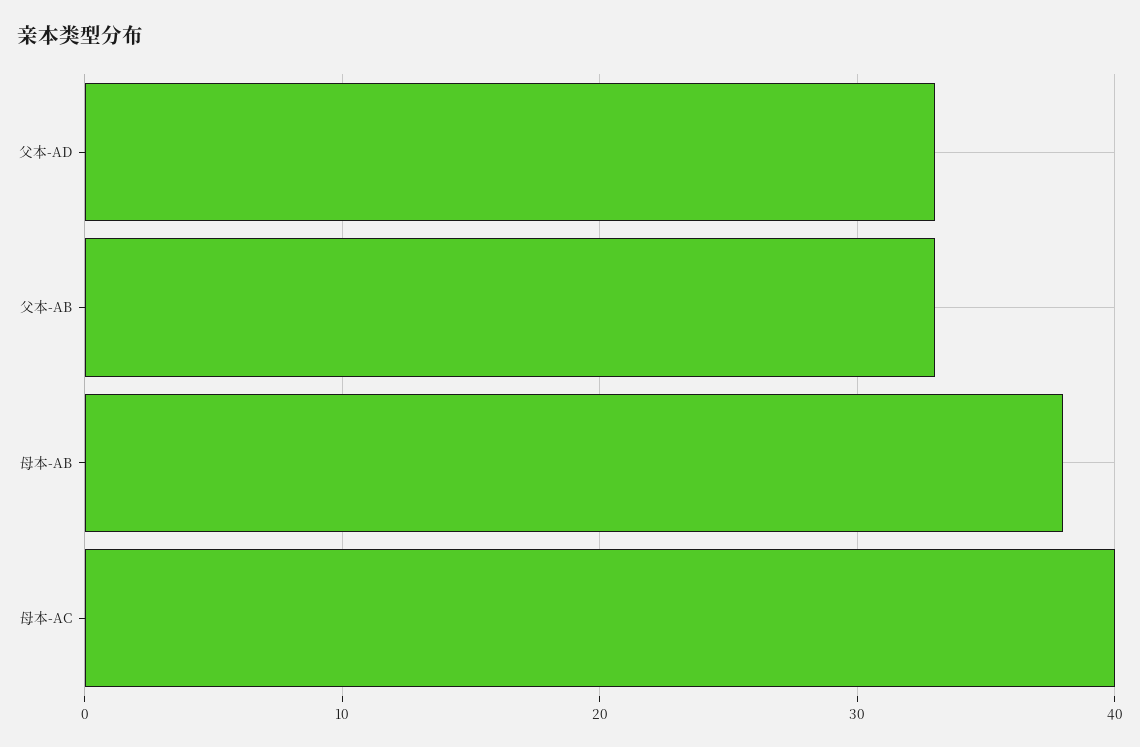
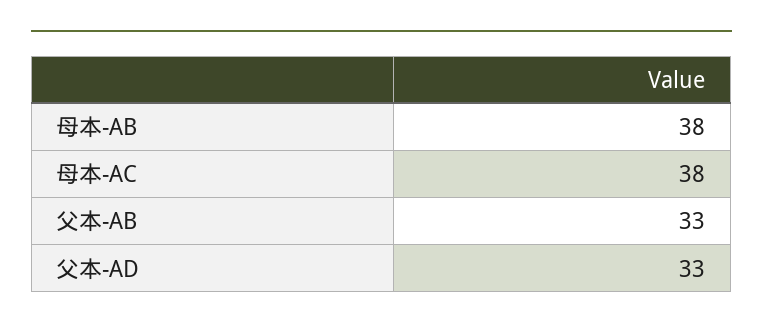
母本-AC: 40 -> 38

